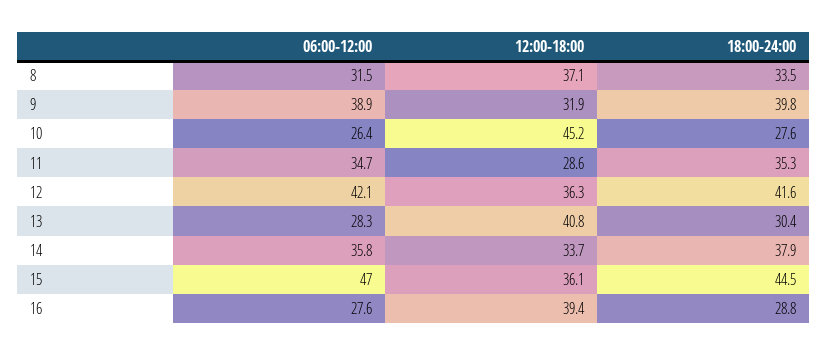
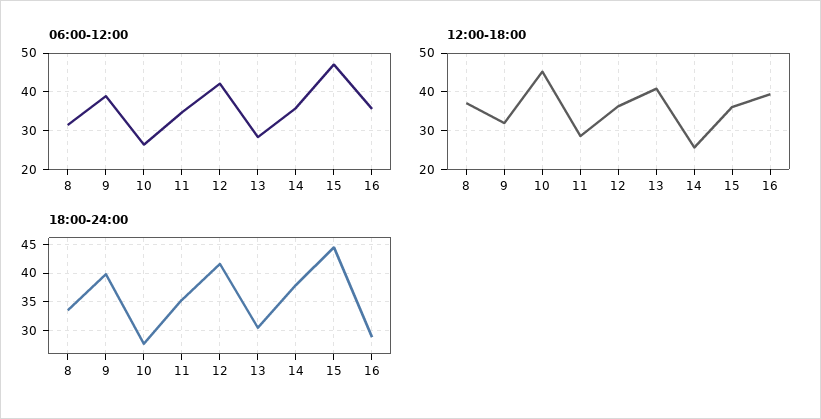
12:00-18:00, 14: 33.7 -> 26
06:00-12:00, 16: 27.6 -> 36

